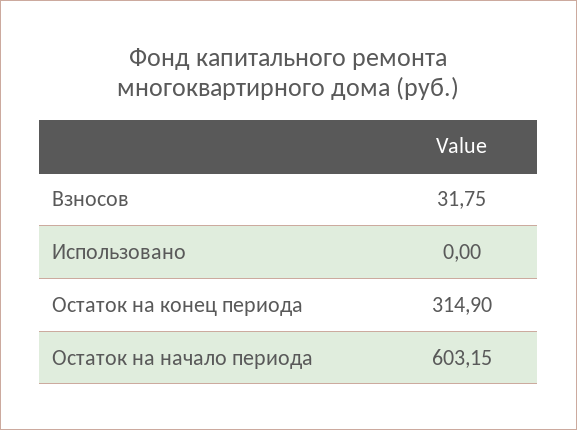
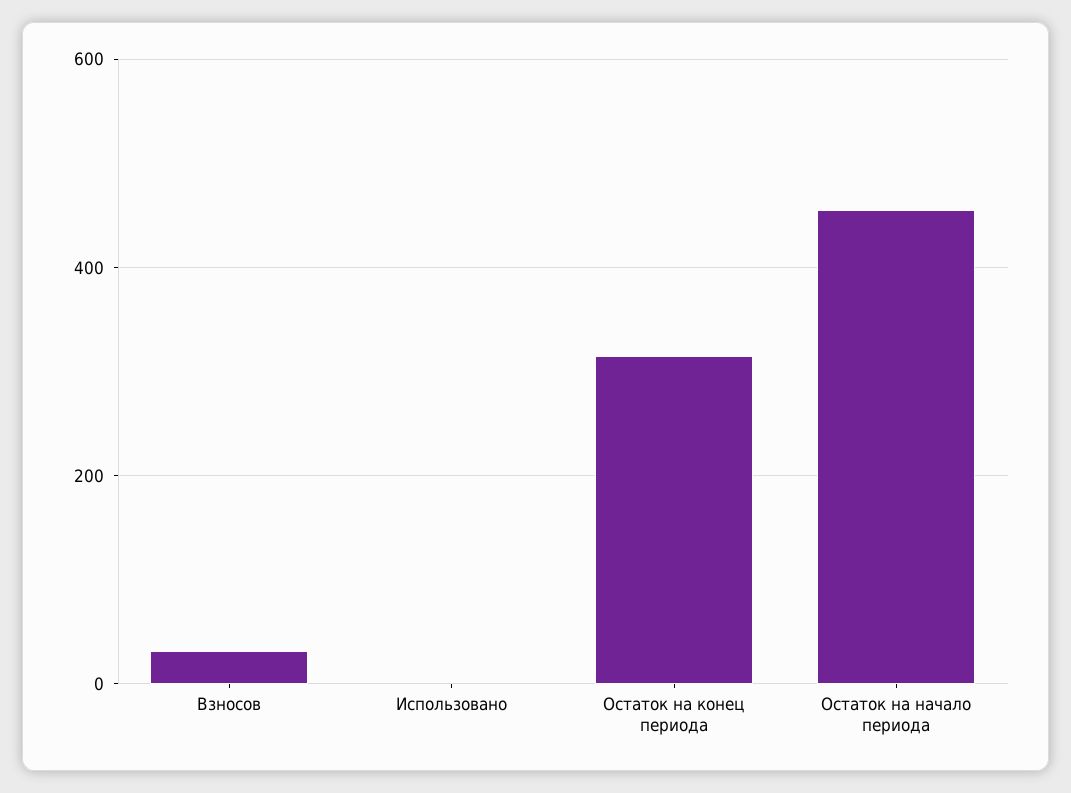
Остаток на начало периода: 603.15 -> 460

